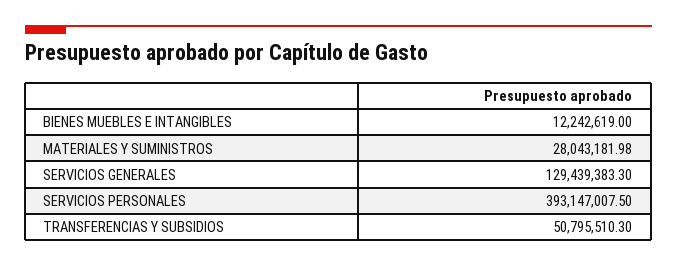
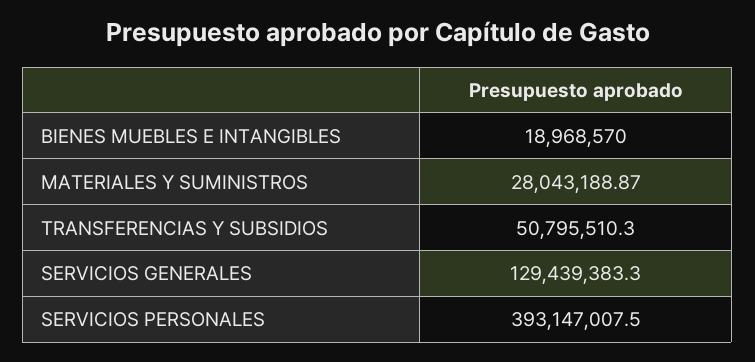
BIENES MUEBLES E INTANGIBLES: 12242619 -> 18968570
MATERIALES Y SUMINISTROS: 28043181.98 -> 28043188.87

